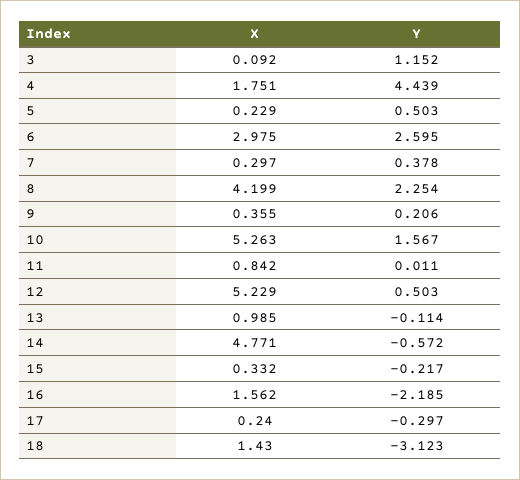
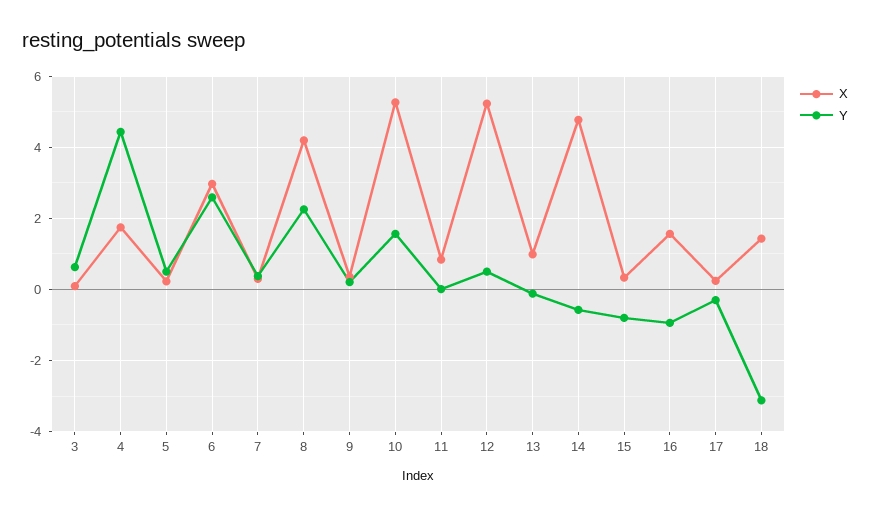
Y, 3: 1.152 -> 0.6
Y, 15: -0.217 -> -0.8
Y, 16: -2.185 -> -1

